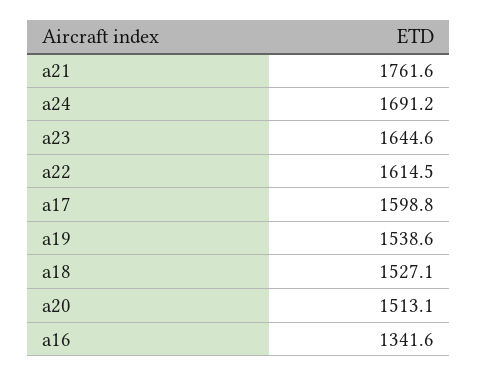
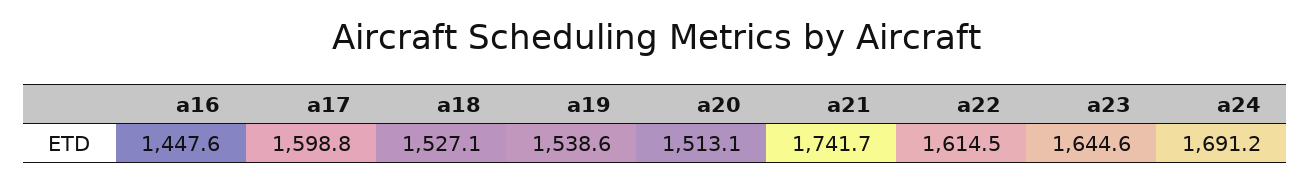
a21: 1761.6 -> 1741.7
a16: 1341.6 -> 1447.6

